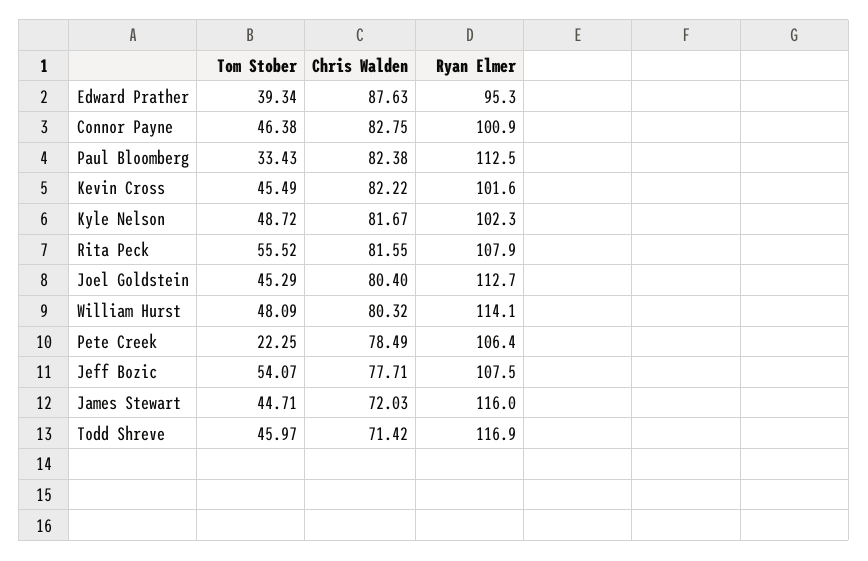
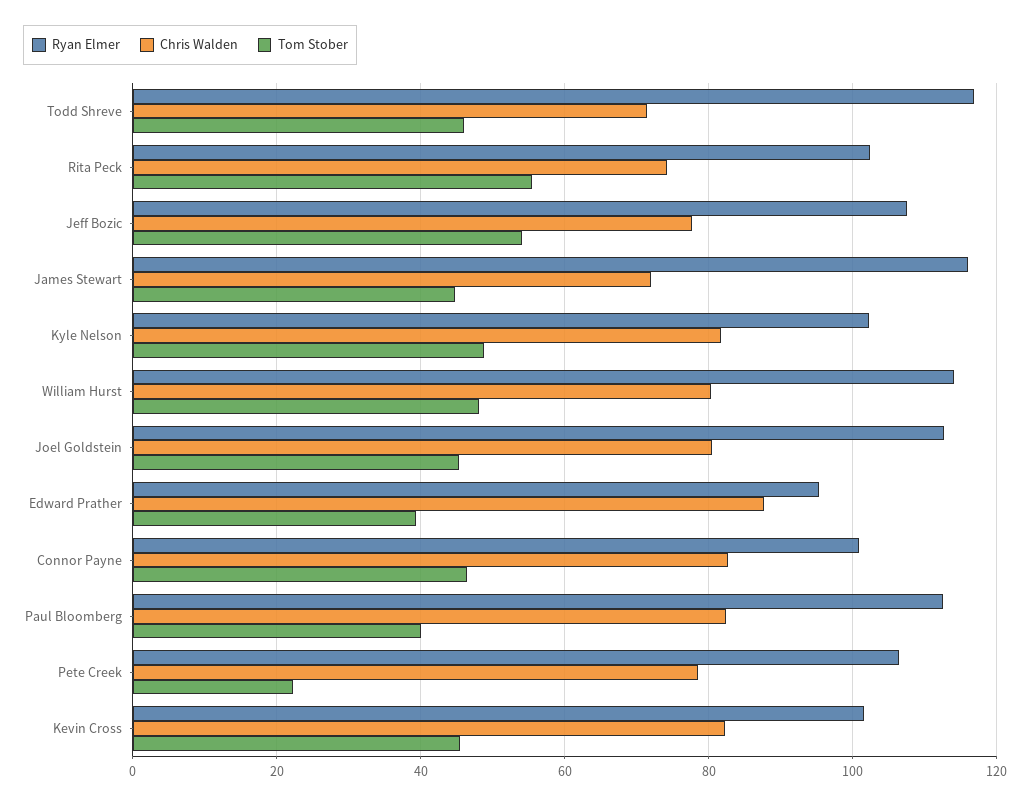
Tom Stober, Paul Bloomberg: 33.43 -> 40
Chris Walden, Rita Peck: 81.55 -> 74
Ryan Elmer, Rita Peck: 107.9 -> 102

